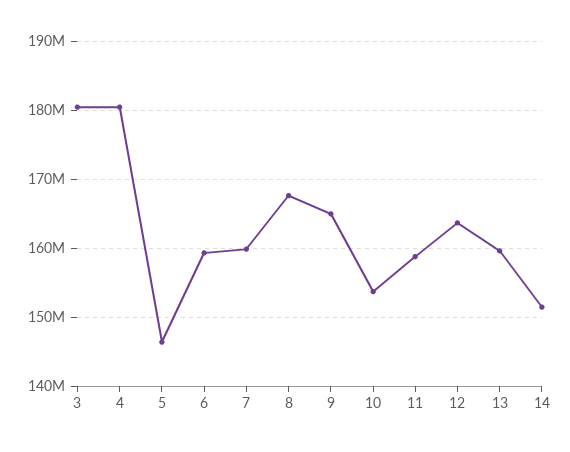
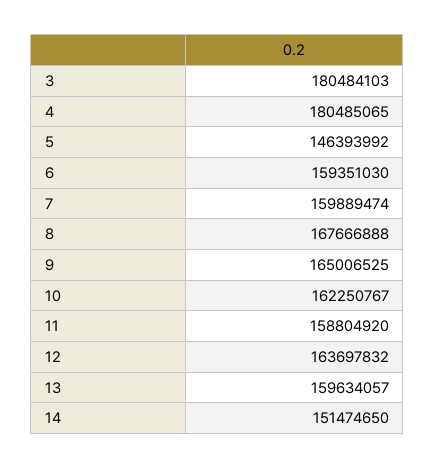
10: 154000000 -> 162250767

